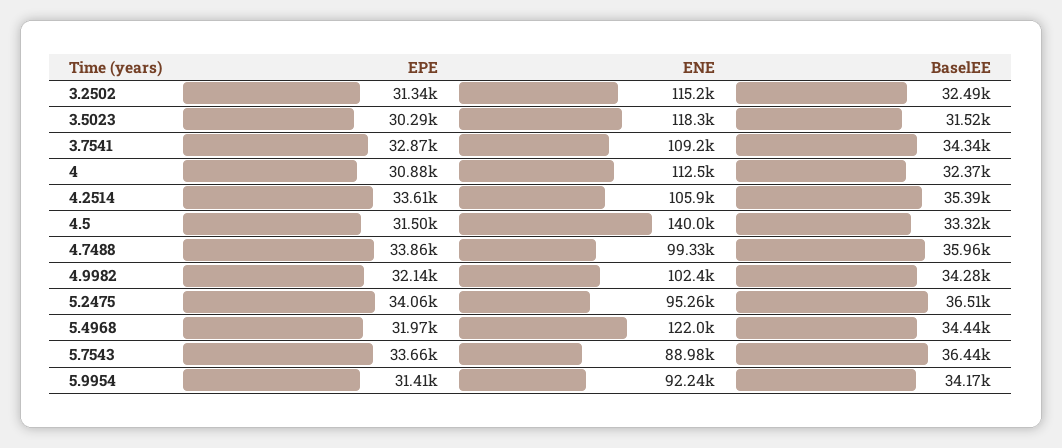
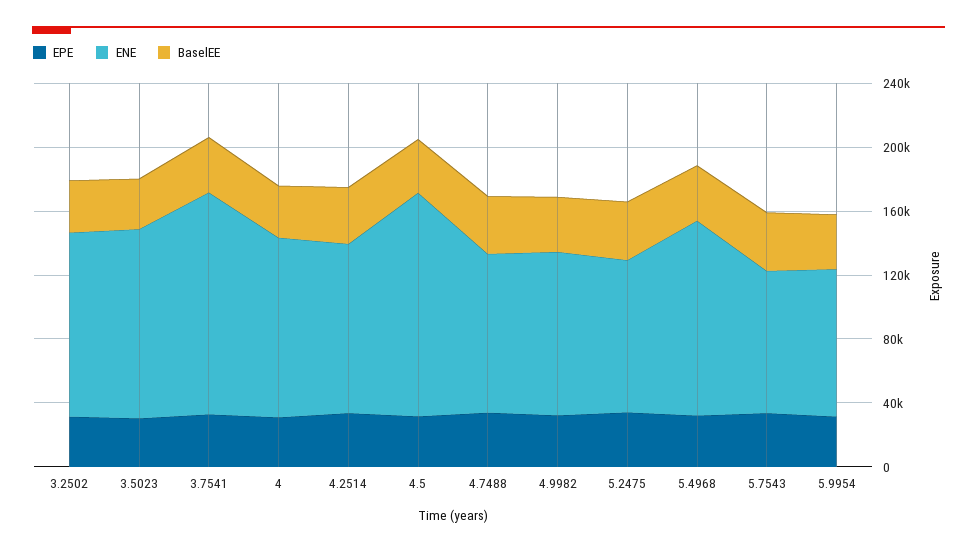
ENE, 3.7541: 109200 -> 140000

